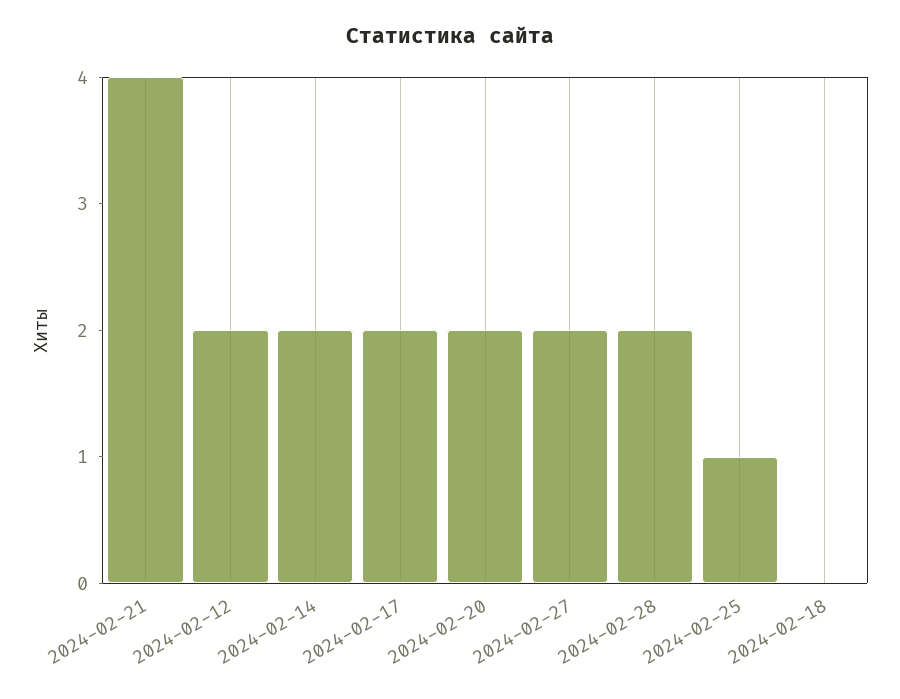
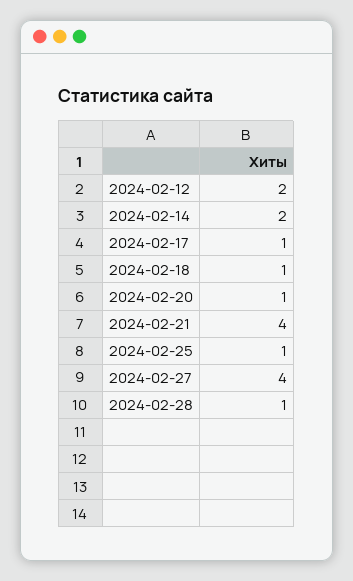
2024-02-17: 2 -> 1
2024-02-20: 2 -> 1
2024-02-27: 2 -> 4
2024-02-28: 2 -> 1
2024-02-18: 0 -> 1

